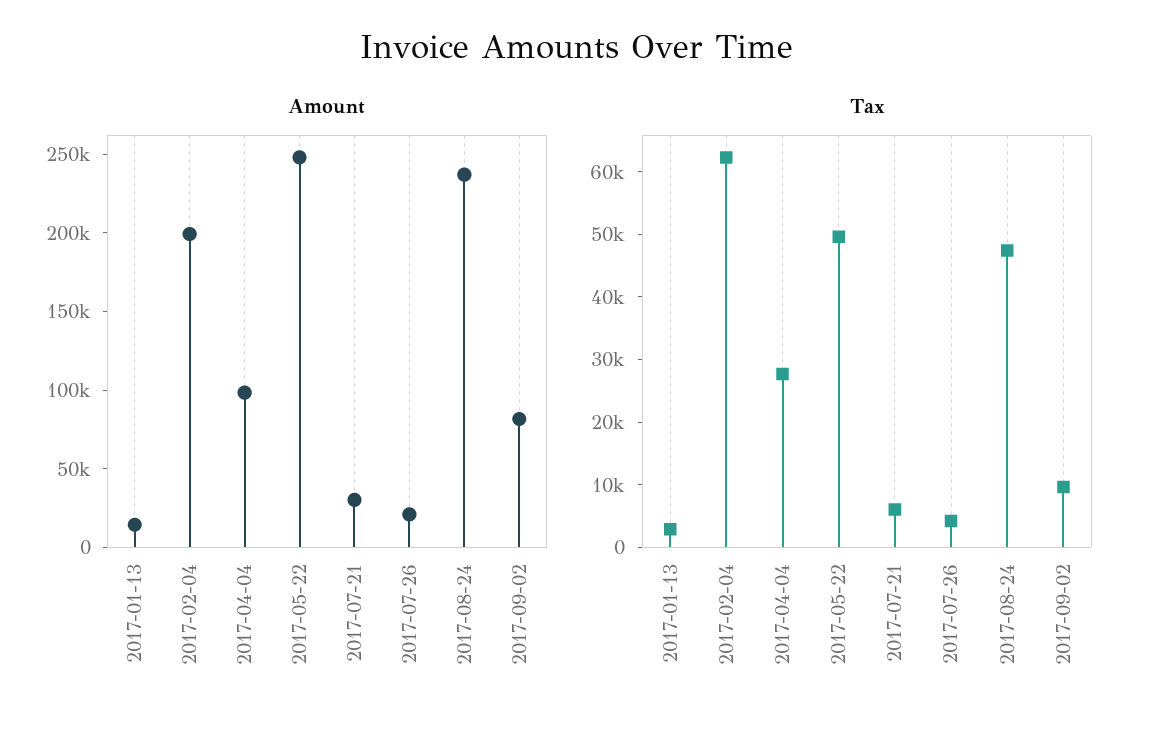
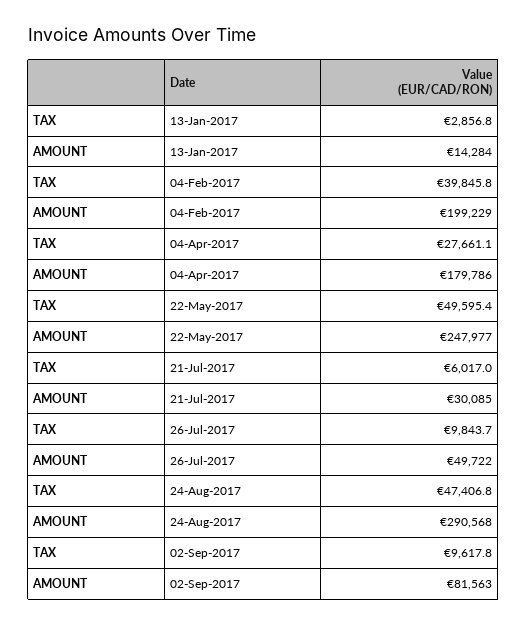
Amount, 2017-04-04: 100000 -> 179786
Amount, 2017-07-26: 20000 -> 49722
Amount, 2017-08-24: 240000 -> 290568
Tax, 2017-02-04: 62000 -> 39845.8
Tax, 2017-07-26: 4000 -> 9843.7

